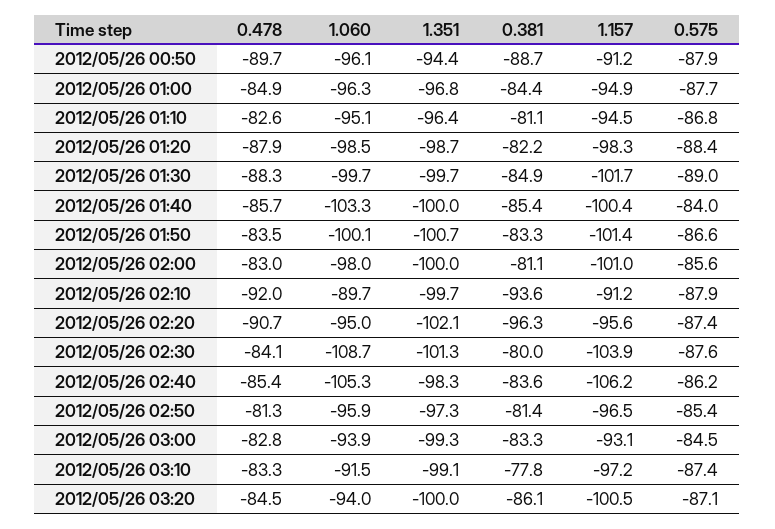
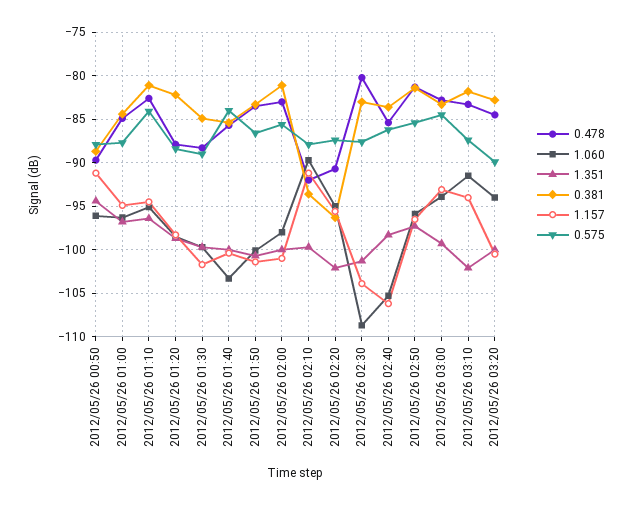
0.575, 2012/05/26 01:10: -86.8 -> -84
0.478, 2012/05/26 02:30: -84.1 -> -80
0.381, 2012/05/26 02:30: -80 -> -83
1.351, 2012/05/26 03:10: -99.1 -> -102
0.381, 2012/05/26 03:10: -77.8 -> -82
1.157, 2012/05/26 03:10: -97.2 -> -94
0.381, 2012/05/26 03:20: -86.1 -> -83
0.575, 2012/05/26 03:20: -87.1 -> -90

